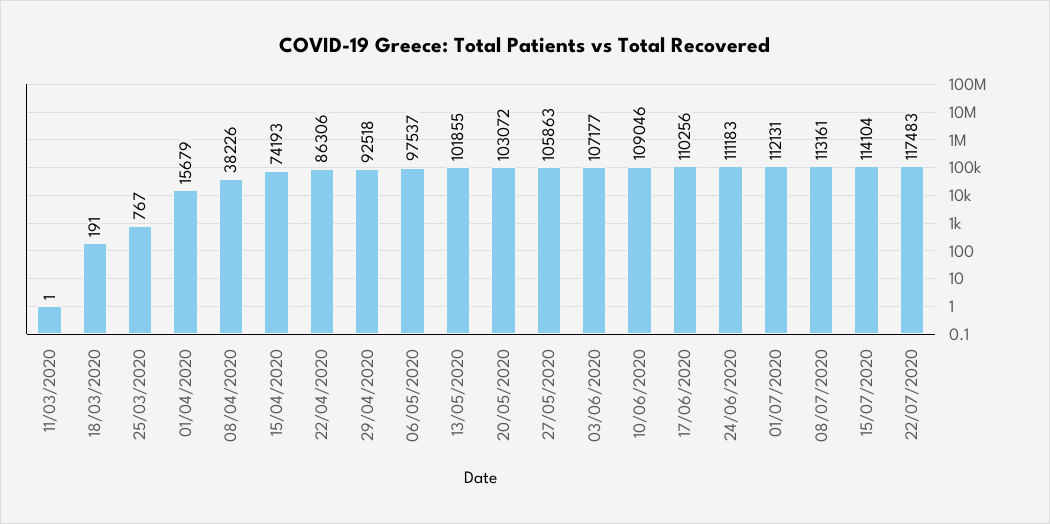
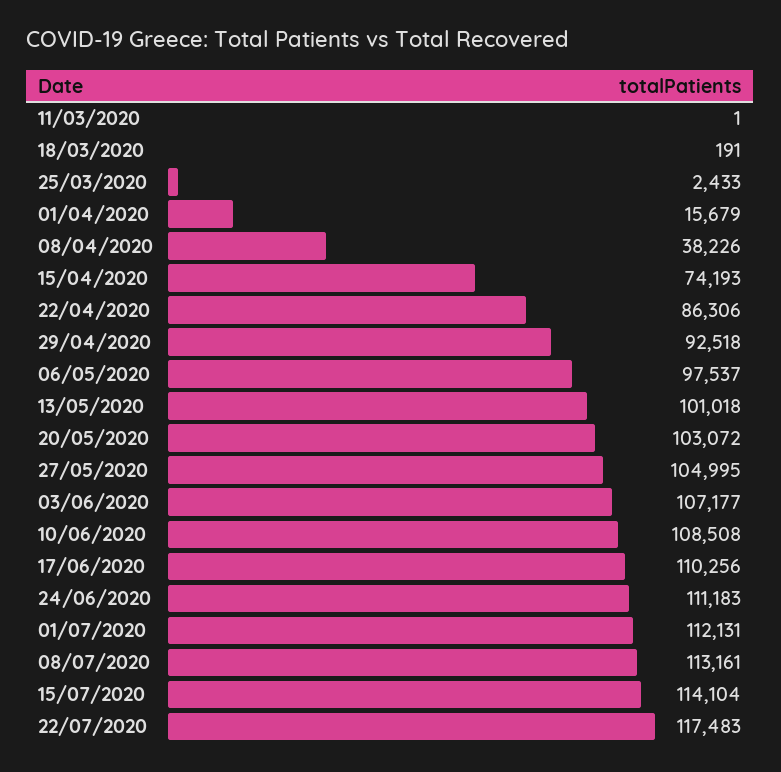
25/03/2020: 767 -> 2433
13/05/2020: 101855 -> 101018
27/05/2020: 105863 -> 104995
10/06/2020: 109046 -> 108508

